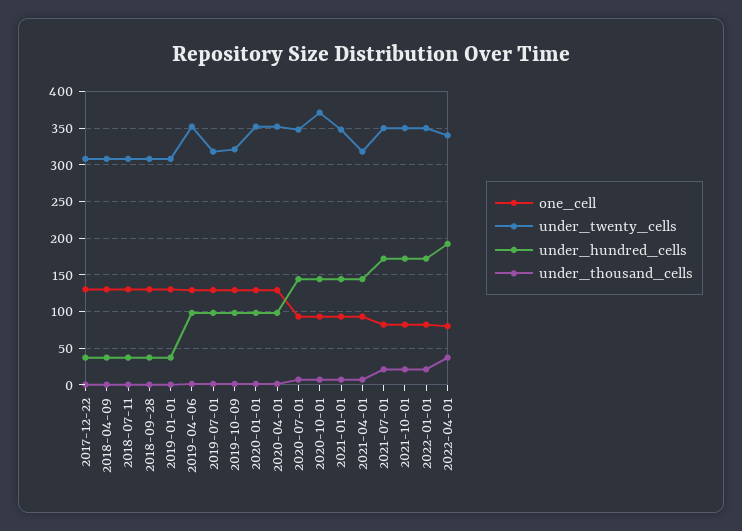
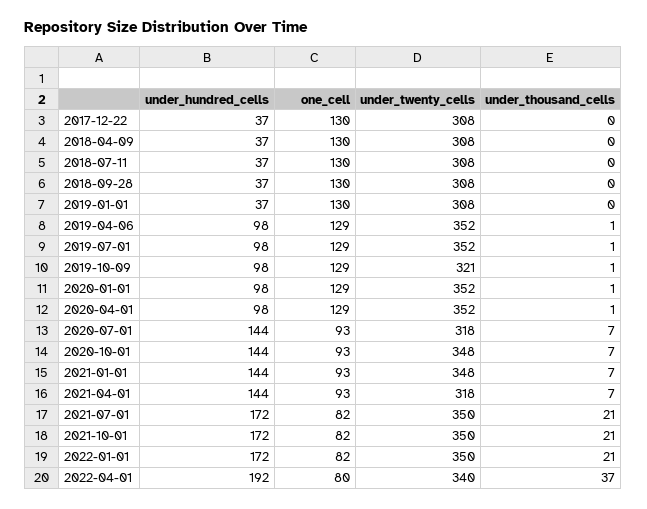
under_twenty_cells, 2019-07-01: 320 -> 352
under_twenty_cells, 2020-07-01: 350 -> 318
under_twenty_cells, 2020-10-01: 370 -> 348

